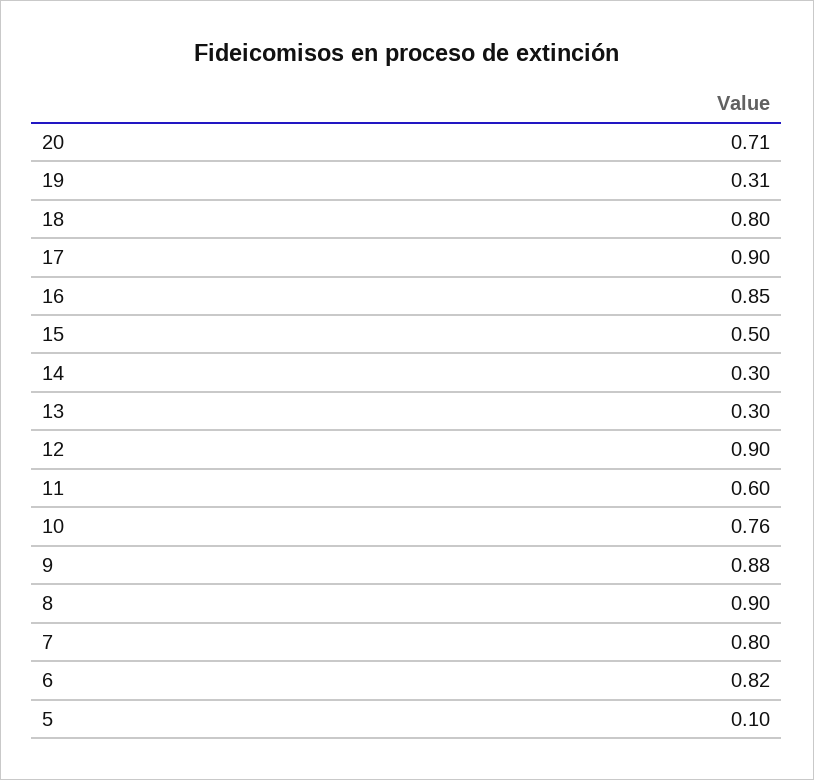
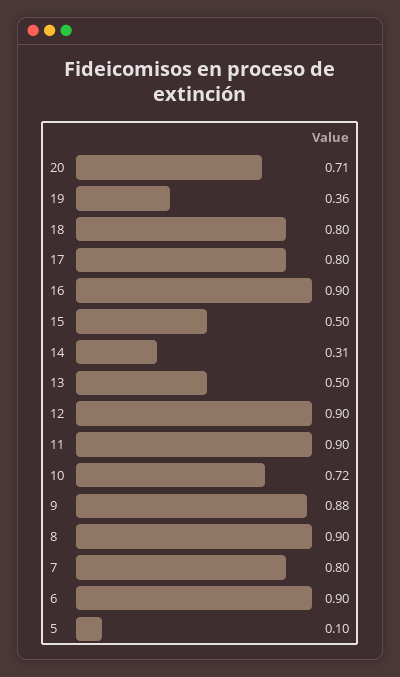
19: 0.31 -> 0.36
17: 0.9 -> 0.8
16: 0.85 -> 0.9
14: 0.3 -> 0.31
13: 0.3 -> 0.5
11: 0.6 -> 0.9
10: 0.76 -> 0.72
6: 0.82 -> 0.9

